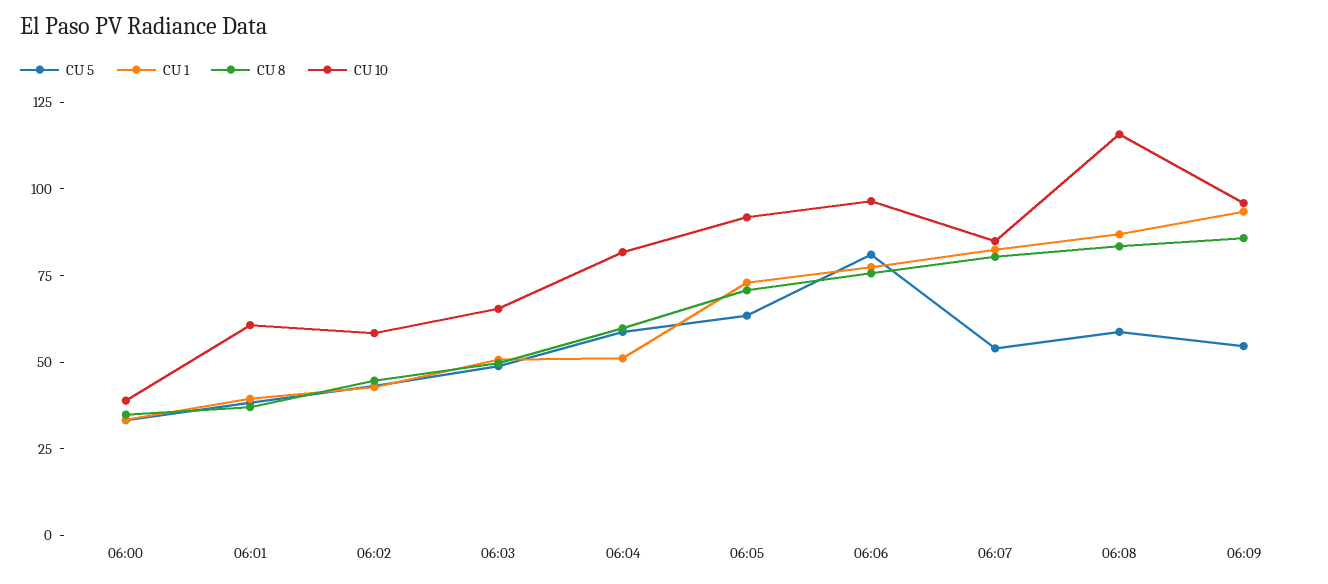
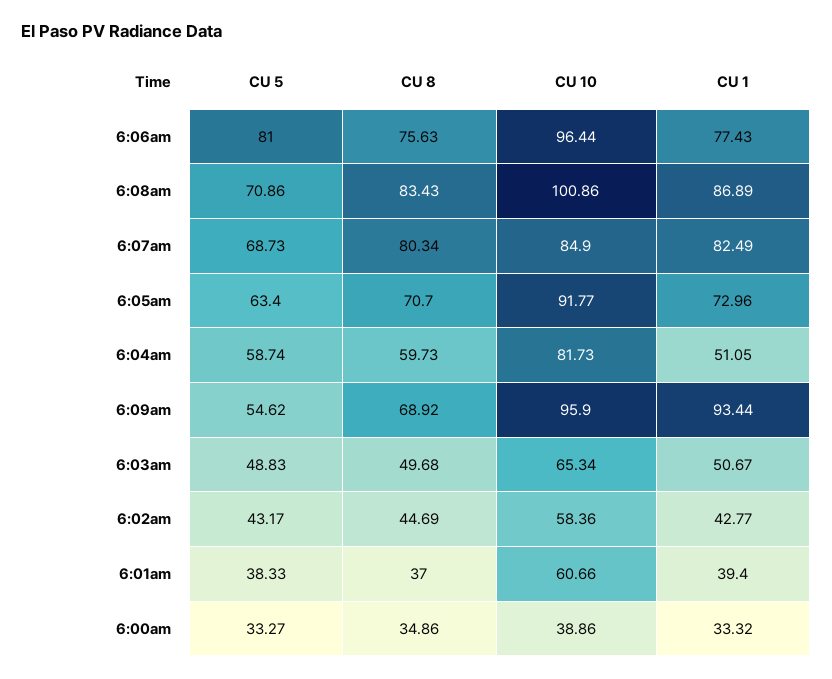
CU 5, 06:07: 55 -> 68.73
CU 5, 06:08: 60 -> 70.86
CU 10, 06:08: 115 -> 100.86
CU 8, 06:09: 85 -> 68.92

